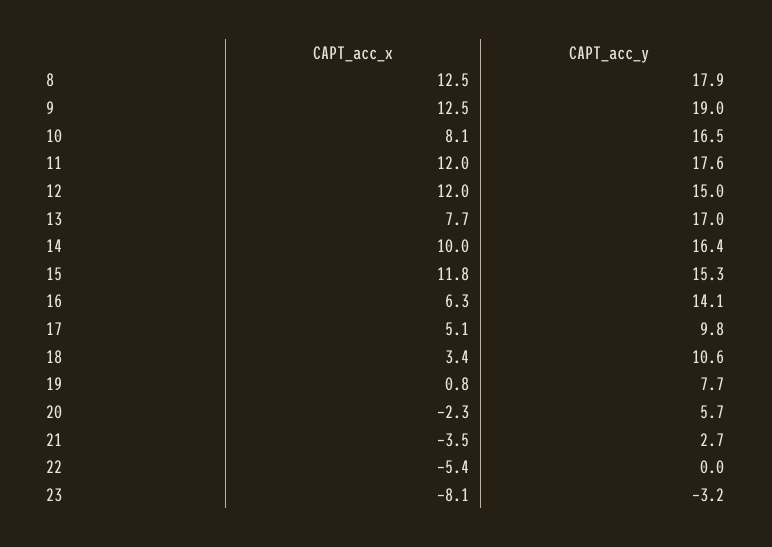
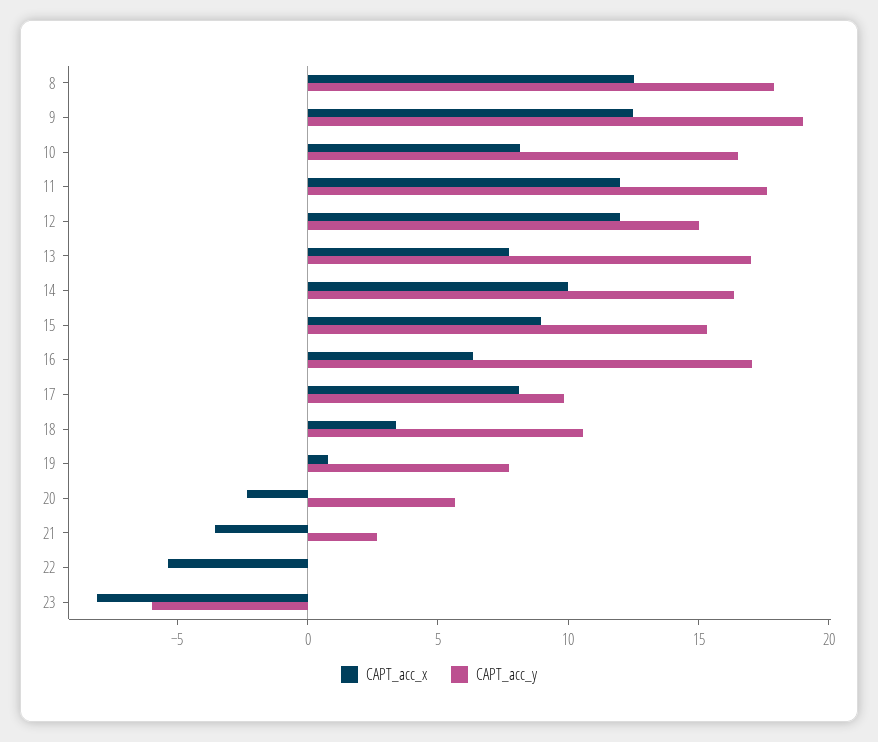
CAPT_acc_x, 15: 11.8 -> 9
CAPT_acc_y, 16: 14.1 -> 17
CAPT_acc_x, 17: 5.1 -> 8
CAPT_acc_y, 23: -3.2 -> -6

